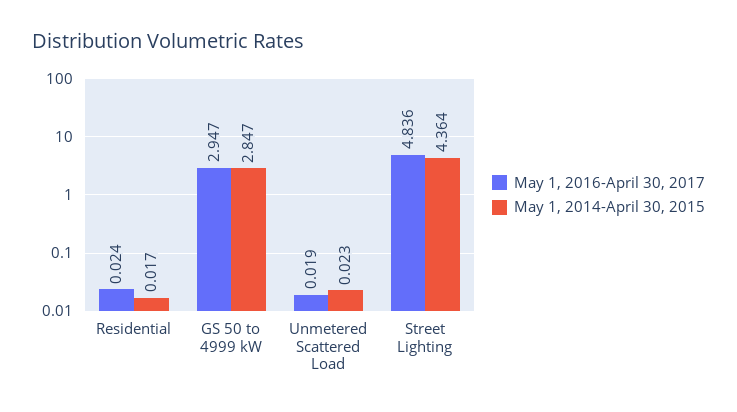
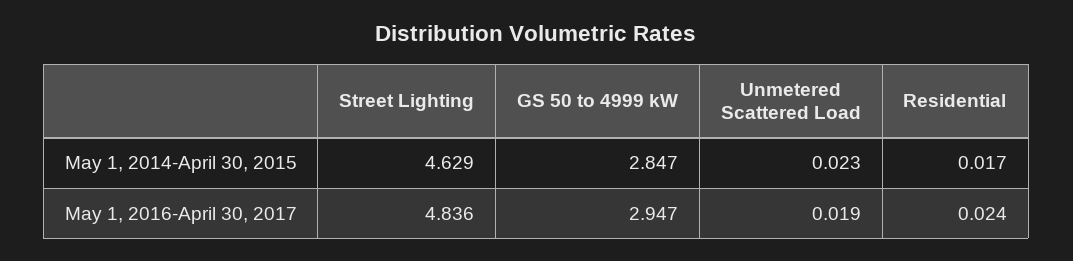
May 1, 2014-April 30, 2015, Street Lighting: 4.364 -> 4.629

